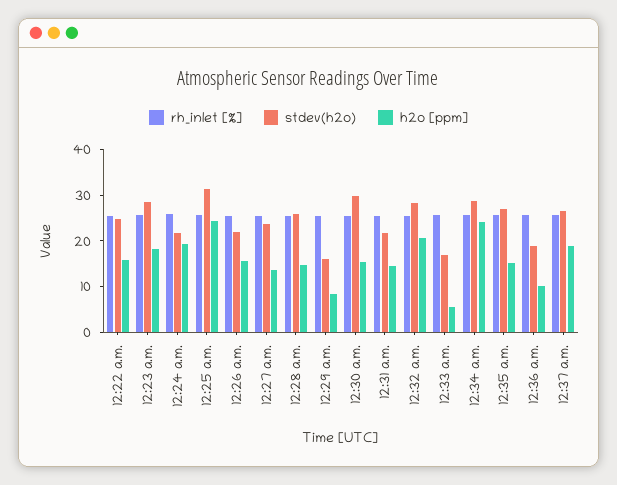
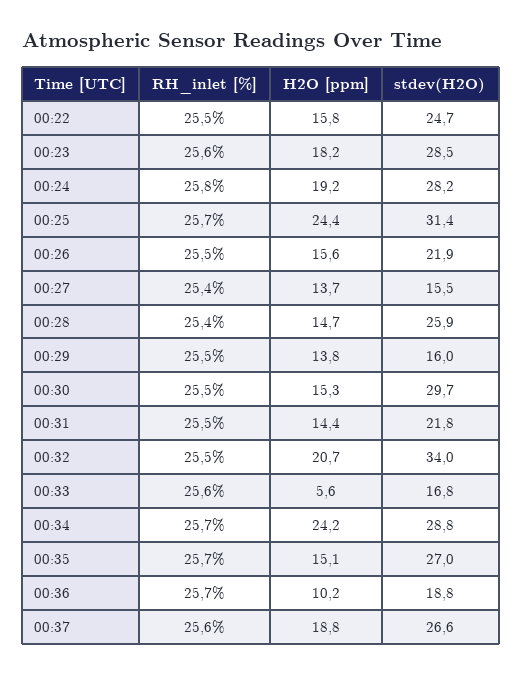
stdev(h2o), 12:24 a.m.: 22 -> 28.2
stdev(h2o), 12:27 a.m.: 24 -> 15.5
h2o [ppm], 12:29 a.m.: 8 -> 13.8
stdev(h2o), 12:32 a.m.: 28 -> 34

